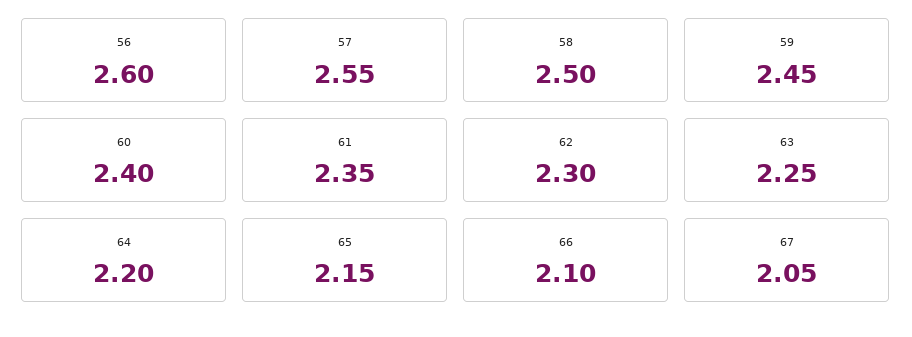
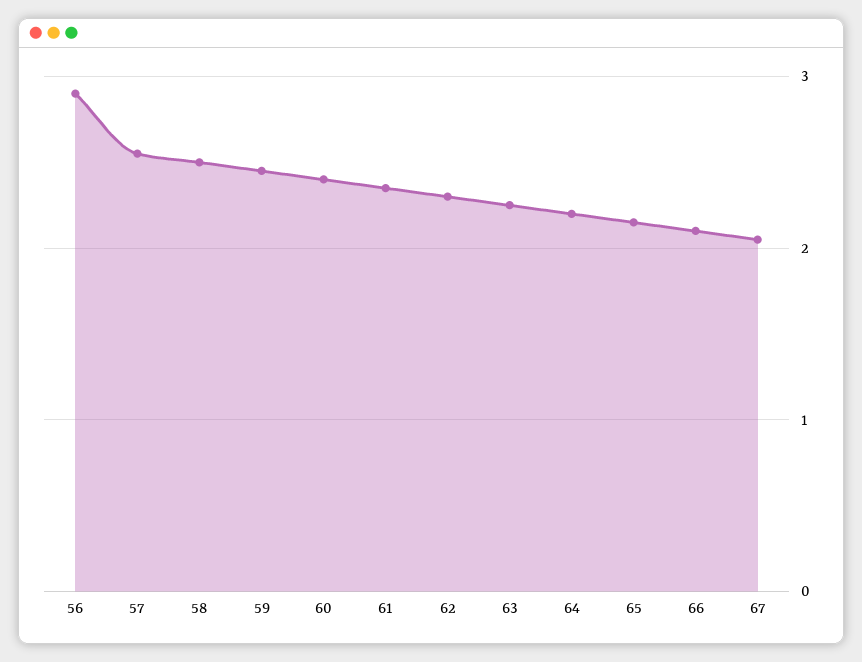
56: 2.6 -> 2.9

